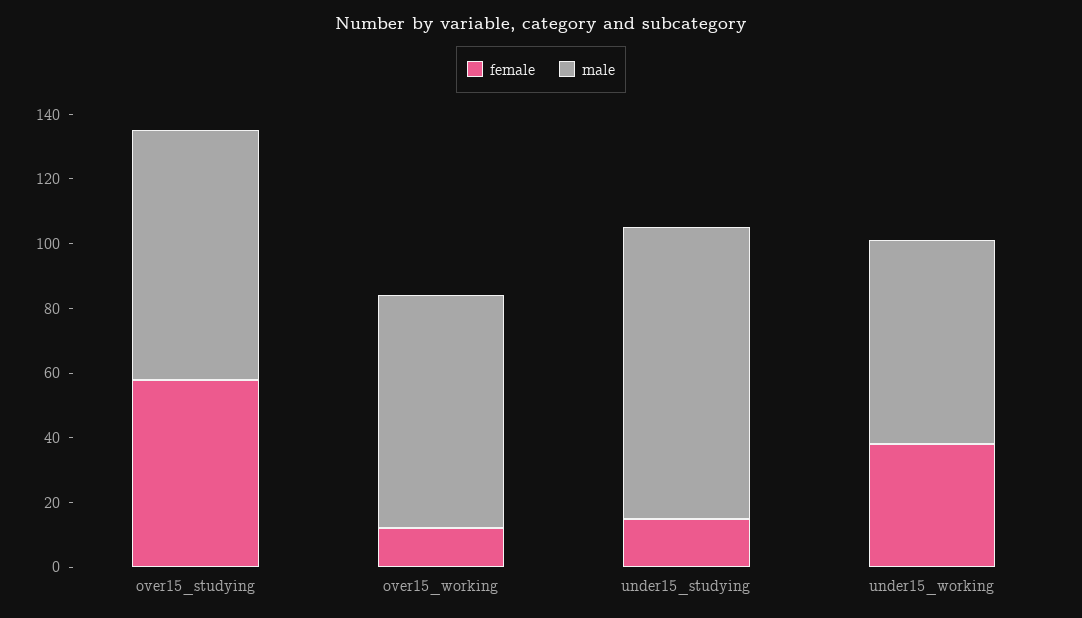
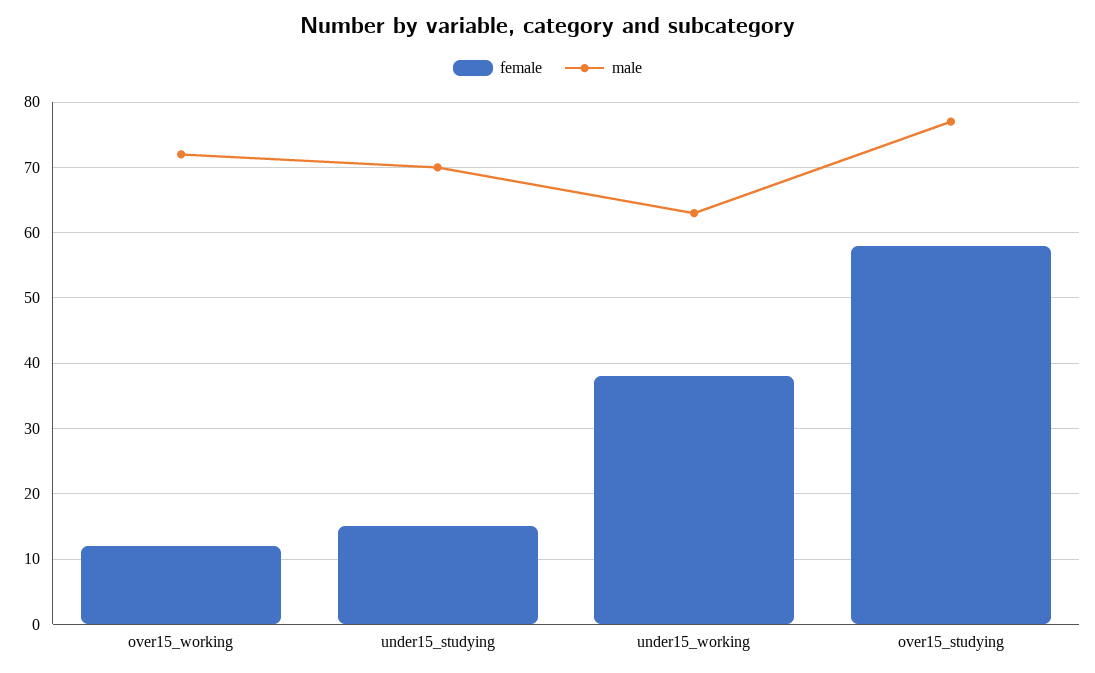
male, under15_studying: 90 -> 70

